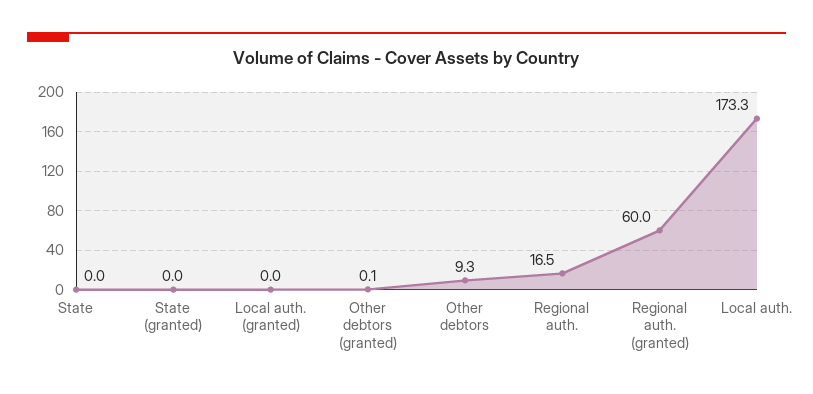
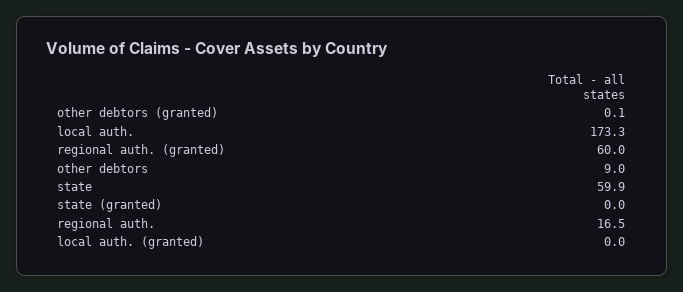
State: 0 -> 59.9
Other debtors: 9.3 -> 9

